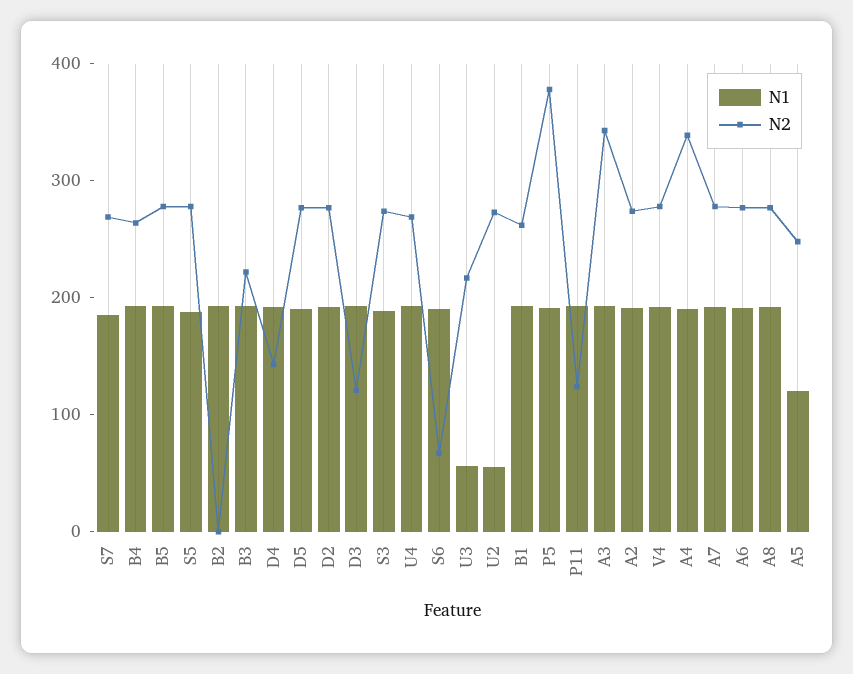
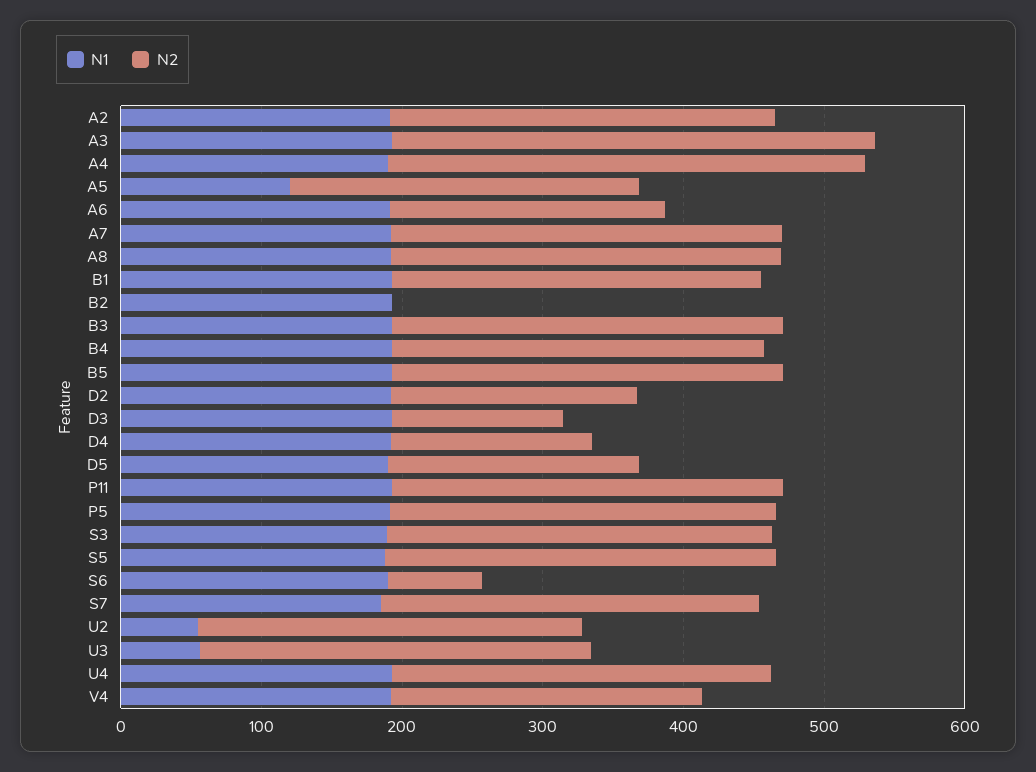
N2, B3: 220 -> 280
N2, D5: 280 -> 180
N2, D2: 280 -> 180
N2, U3: 220 -> 280
N2, P5: 380 -> 280
N2, P11: 120 -> 280
N2, V4: 280 -> 220
N2, A6: 280 -> 200

